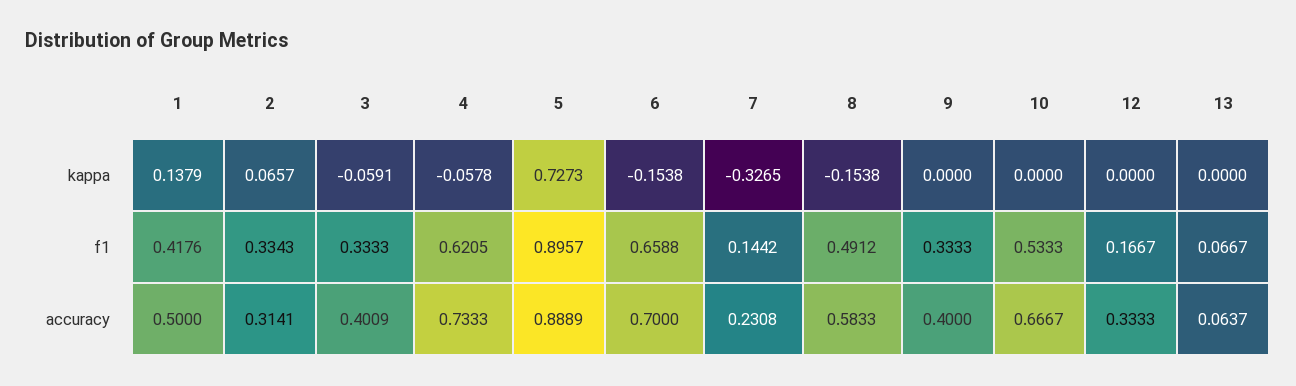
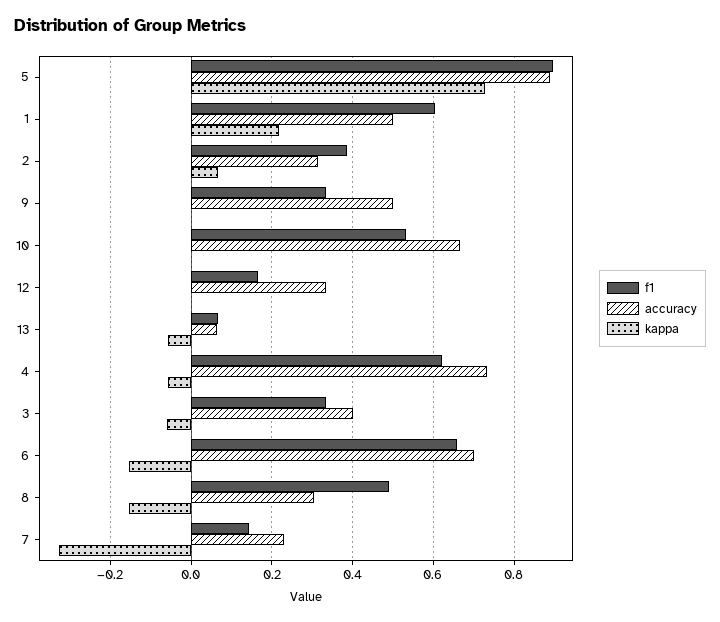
kappa, 1: 0.1379 -> 0.22
kappa, 13: 0 -> -0.06
f1, 1: 0.4176 -> 0.6
f1, 2: 0.3343 -> 0.38
accuracy, 8: 0.5833 -> 0.3
accuracy, 9: 0.4 -> 0.5

